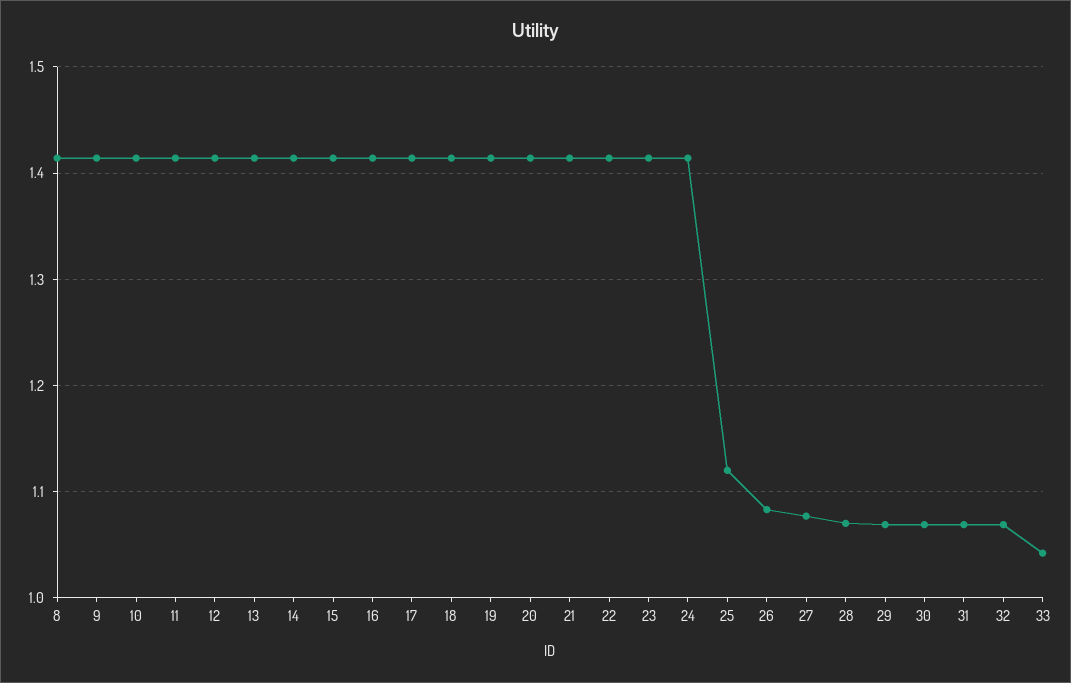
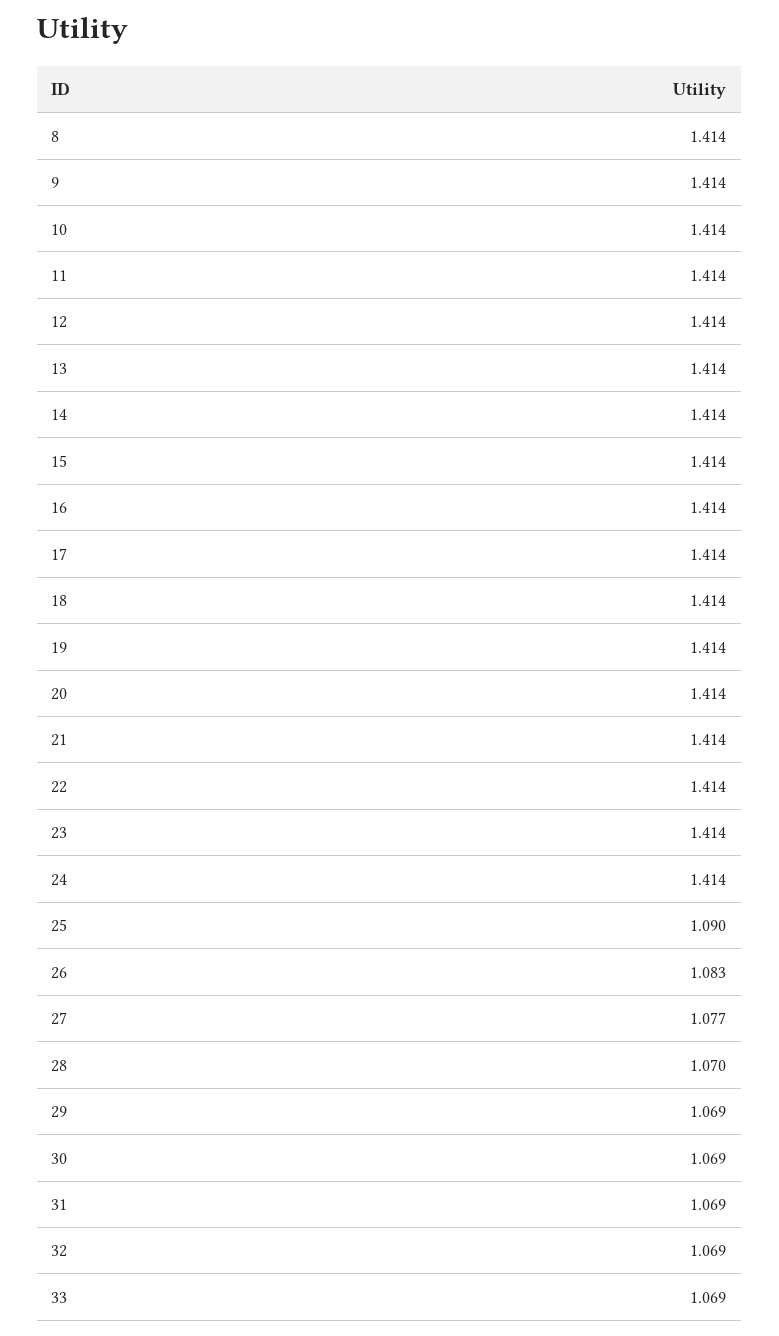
25: 1.12 -> 1.09
33: 1.04 -> 1.069

